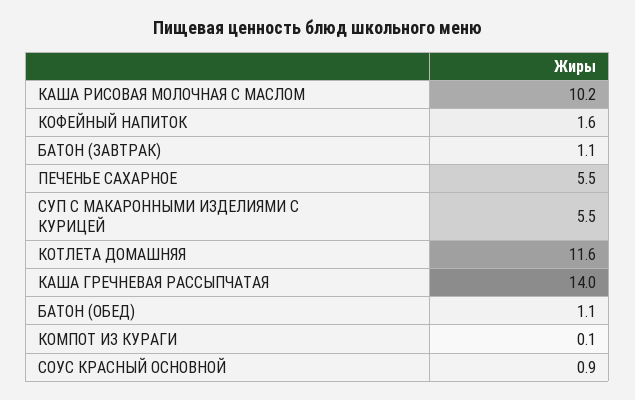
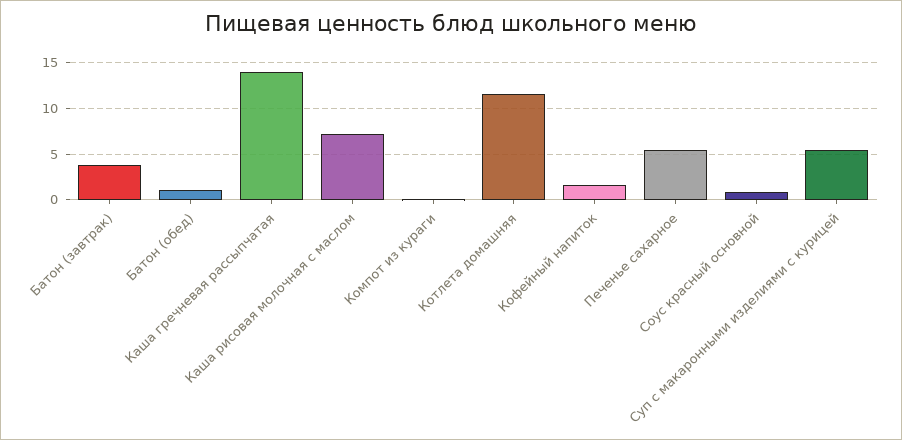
КАША РИСОВАЯ МОЛОЧНАЯ С МАСЛОМ: 10.2 -> 7
БАТОН (ЗАВТРАК): 1.1 -> 4

